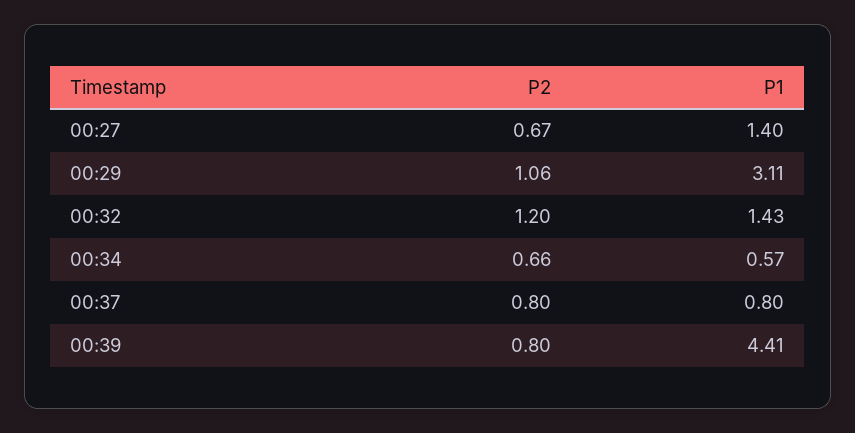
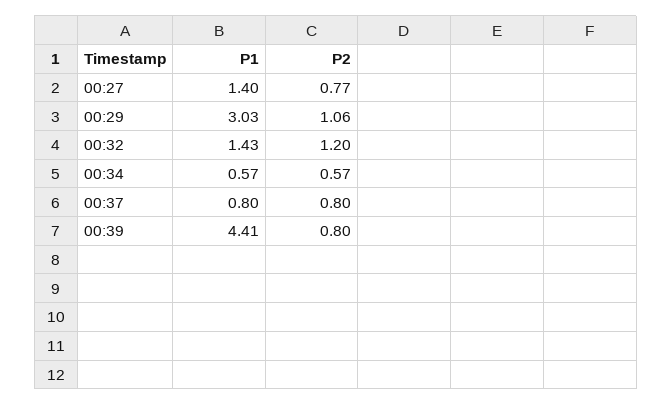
P2, 00:27: 0.67 -> 0.77
P1, 00:29: 3.11 -> 3.03
P2, 00:34: 0.66 -> 0.57

